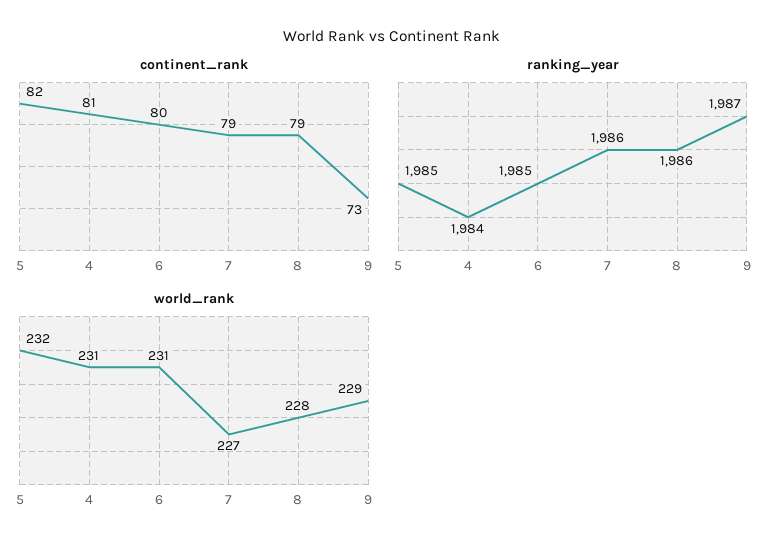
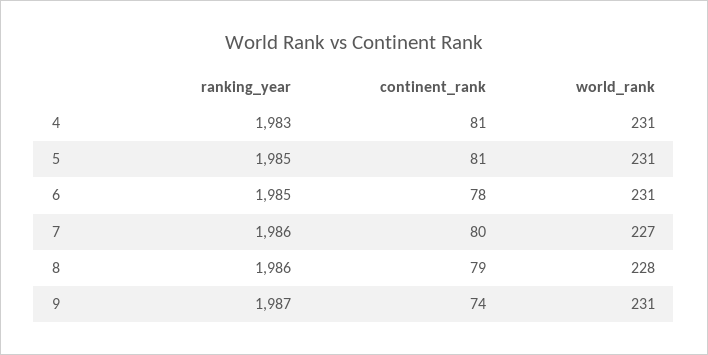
continent_rank, 5: 82 -> 81
continent_rank, 6: 80 -> 78
continent_rank, 7: 79 -> 80
continent_rank, 9: 73 -> 74
ranking_year, 4: 1984 -> 1983
world_rank, 5: 232 -> 231
world_rank, 9: 229 -> 231

